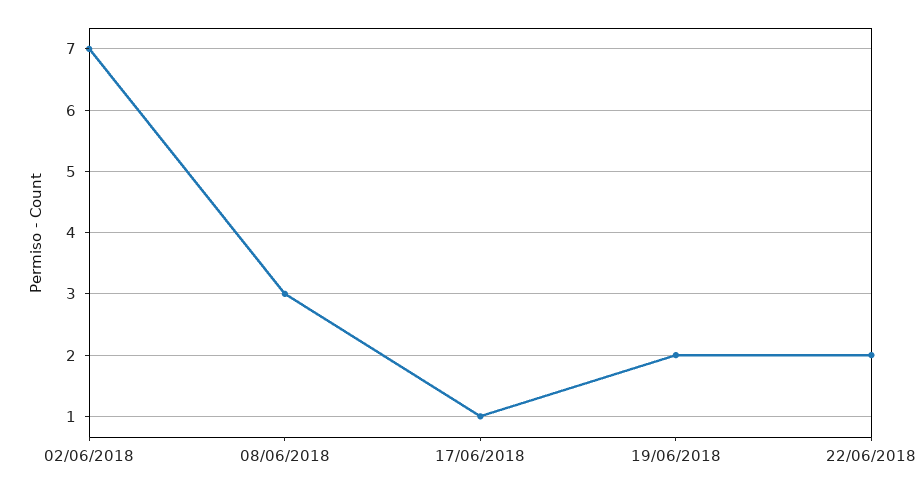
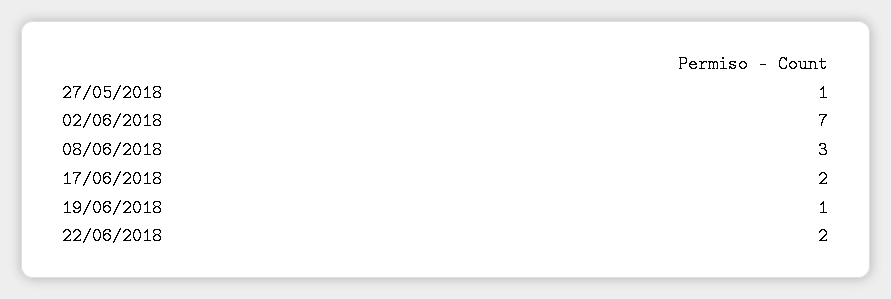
17/06/2018: 1 -> 2
19/06/2018: 2 -> 1
27/05/2018: none -> 1

